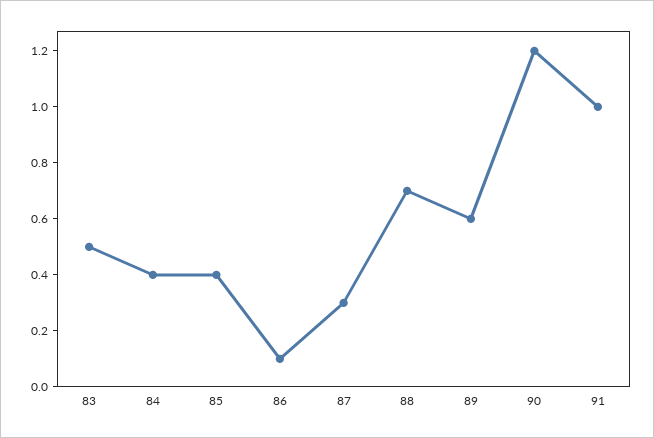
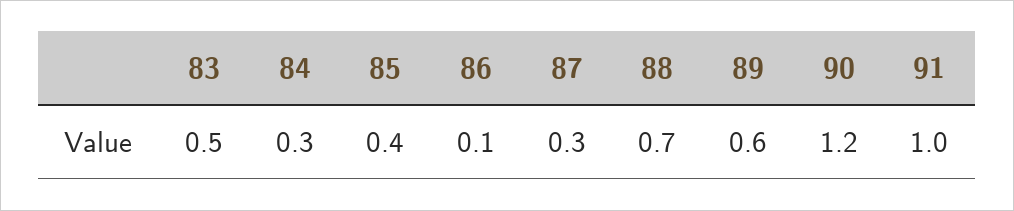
84: 0.4 -> 0.3

